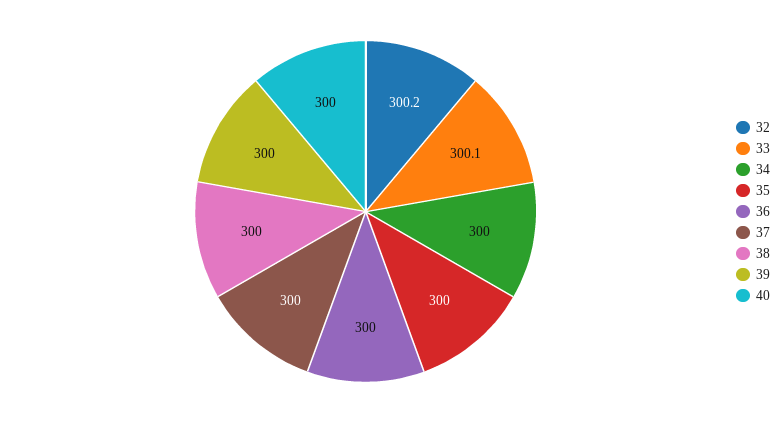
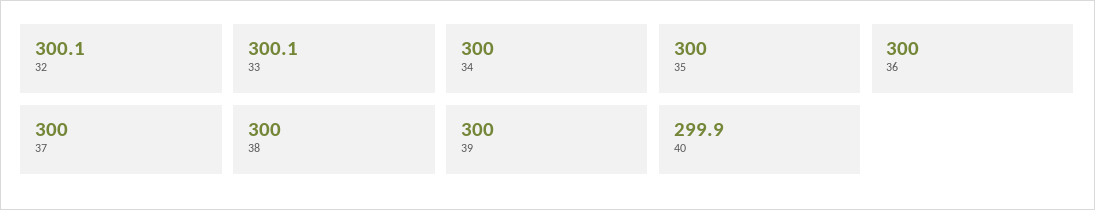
32: 300.2 -> 300.1
40: 300 -> 299.9

